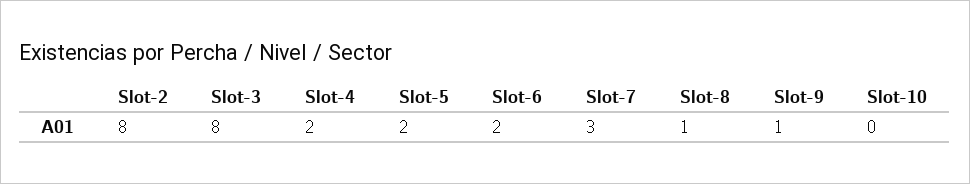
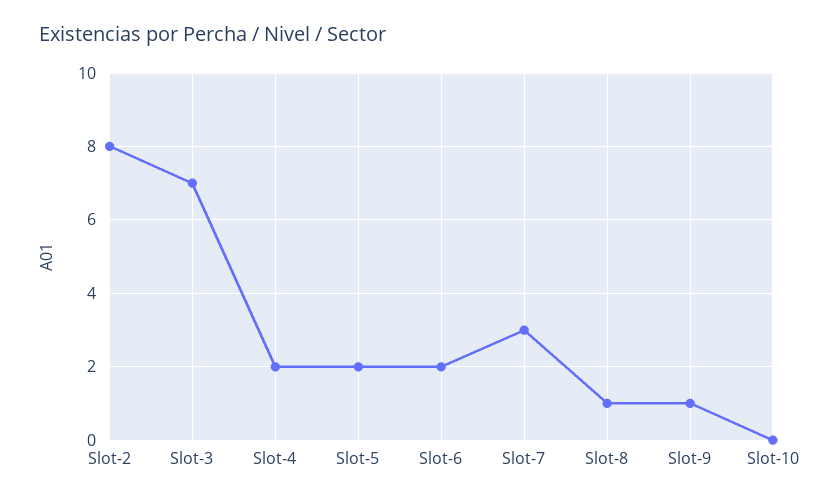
Slot-3: 8 -> 7

